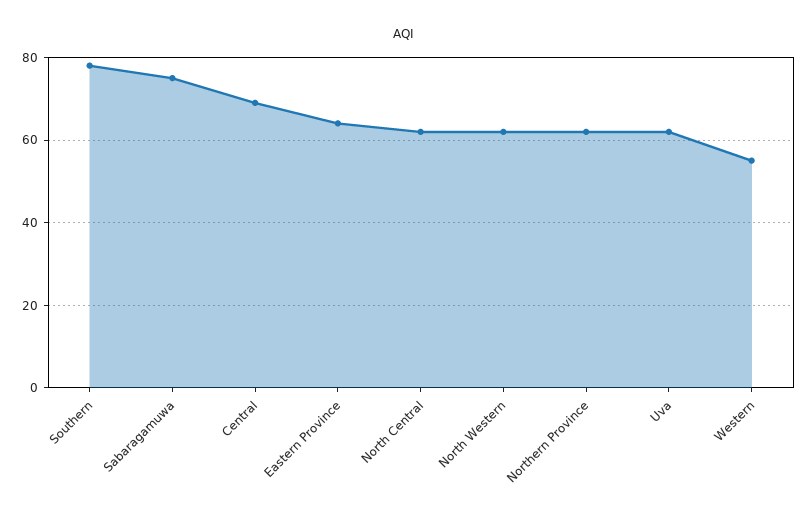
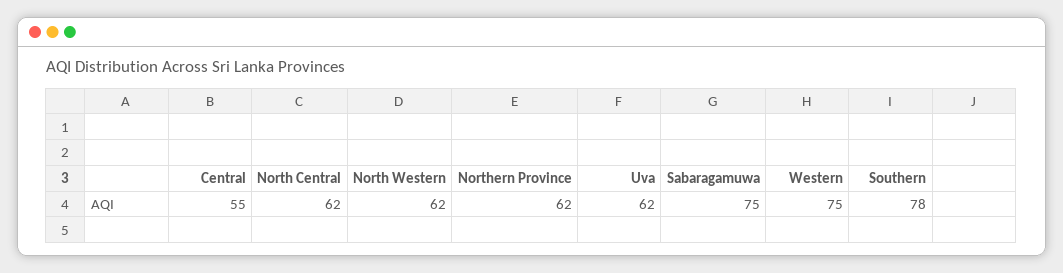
Central: 70 -> 55
Eastern Province: 65 -> none
Western: 55 -> 75

